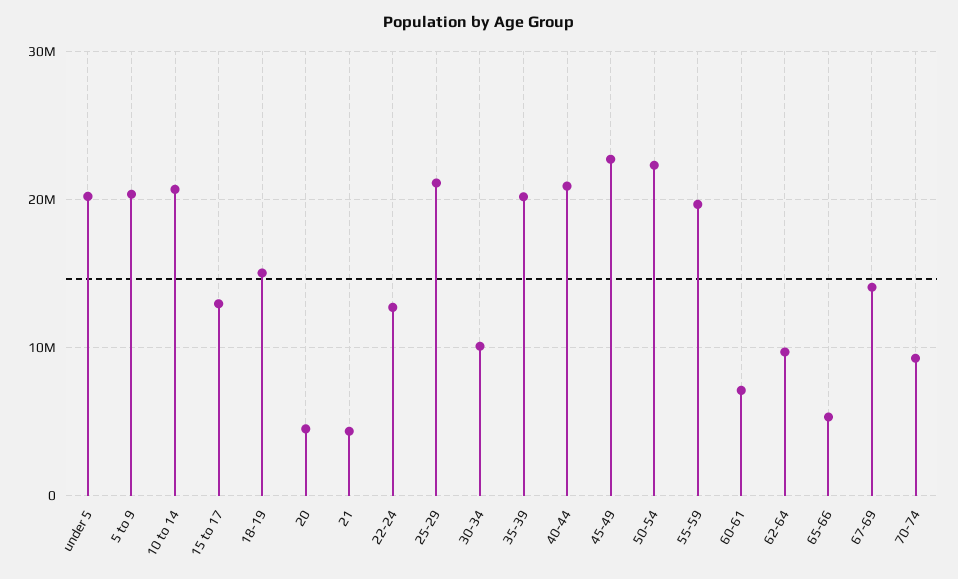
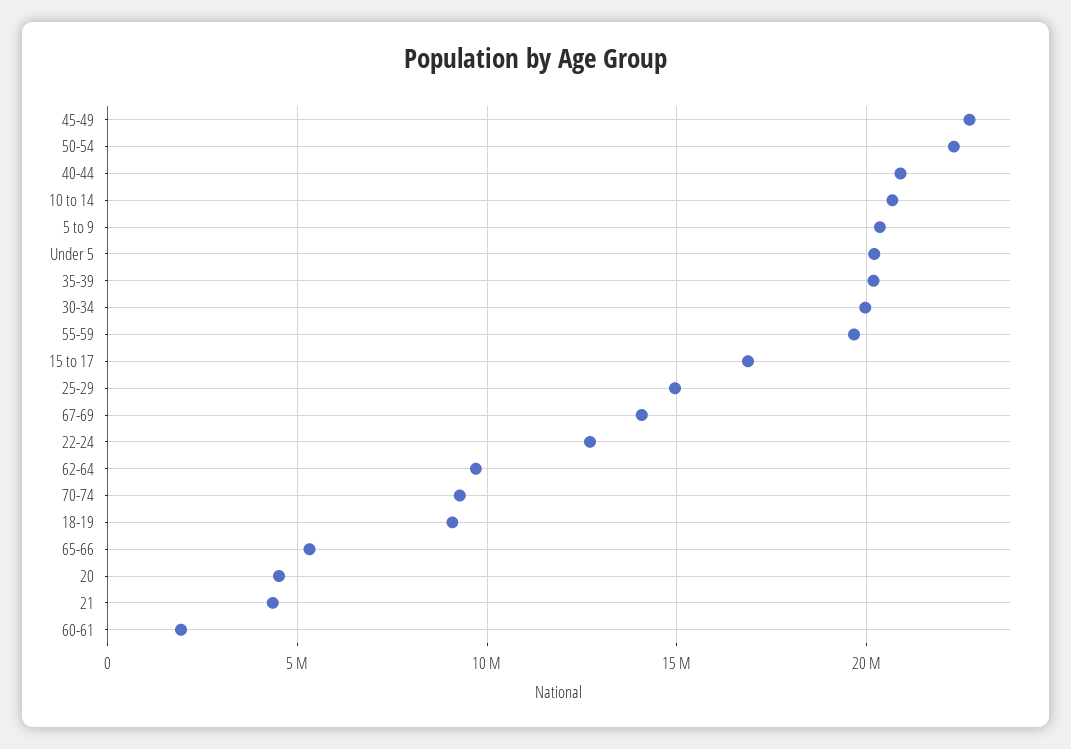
15 to 17: 13000000 -> 17000000
18-19: 15000000 -> 9000000
25-29: 21000000 -> 15000000
30-34: 10000000 -> 20000000
60-61: 7000000 -> 2000000

